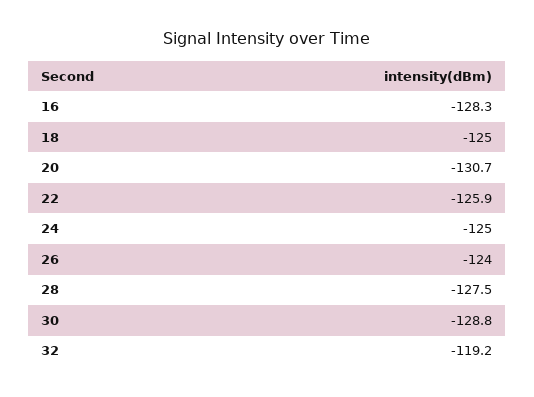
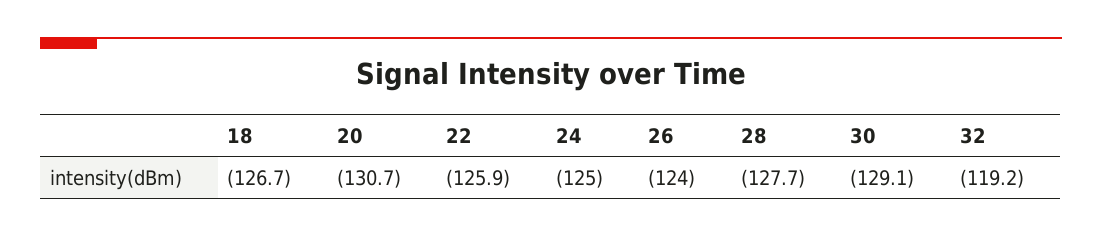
16: -128.3 -> none
18: -125 -> -126.7
28: -127.5 -> -127.7
30: -128.8 -> -129.1

